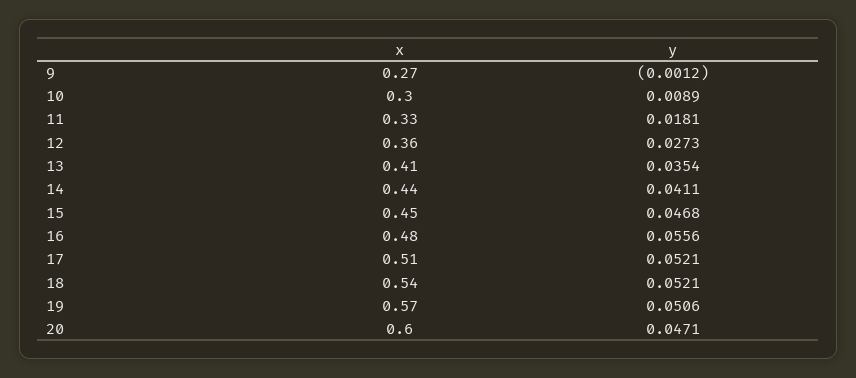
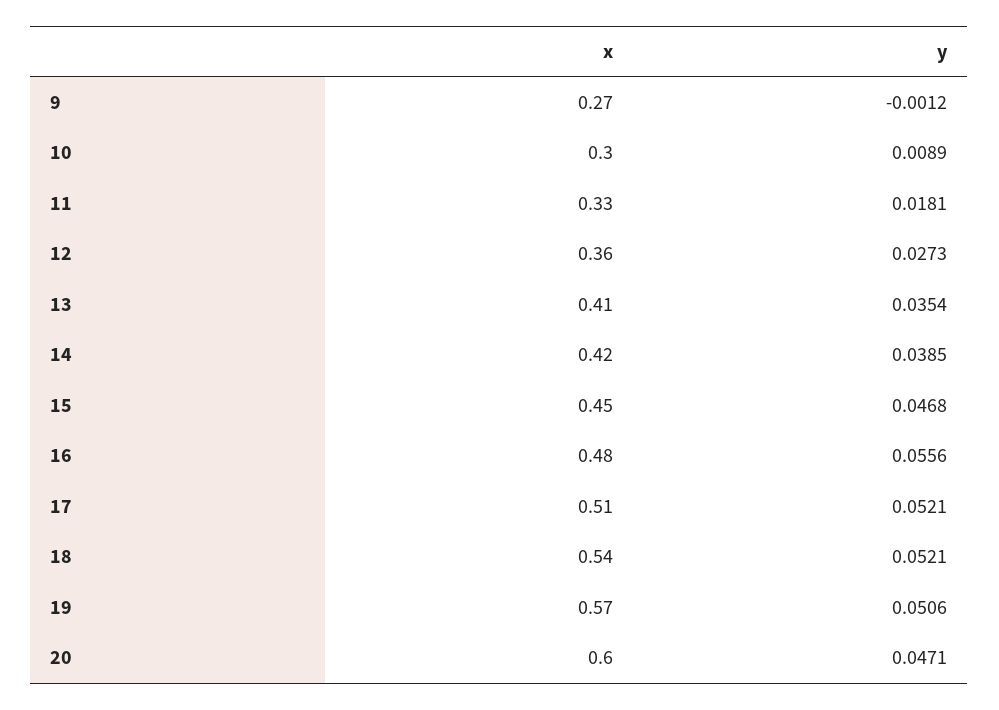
x, 14: 0.44 -> 0.42
y, 14: 0.0411 -> 0.0385

